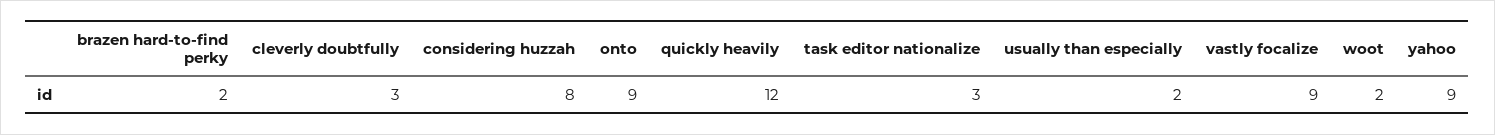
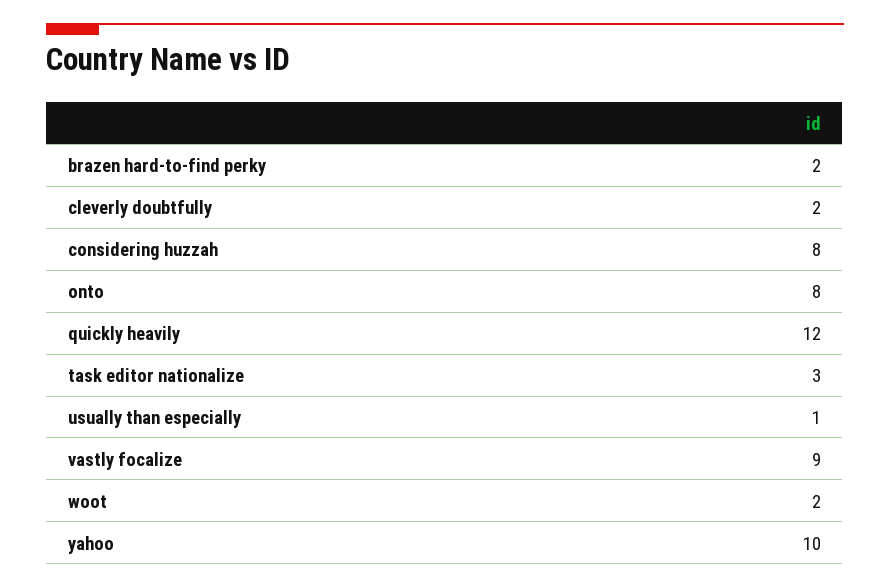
cleverly doubtfully: 3 -> 2
onto: 9 -> 8
usually than especially: 2 -> 1
yahoo: 9 -> 10

